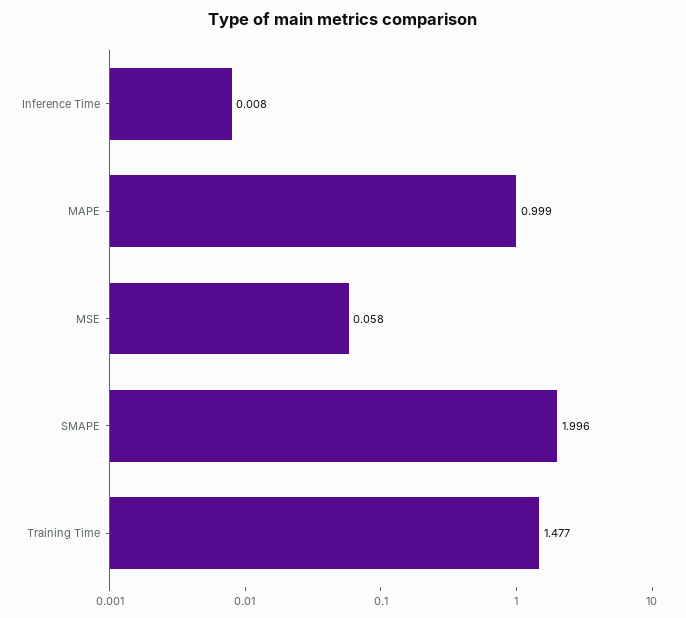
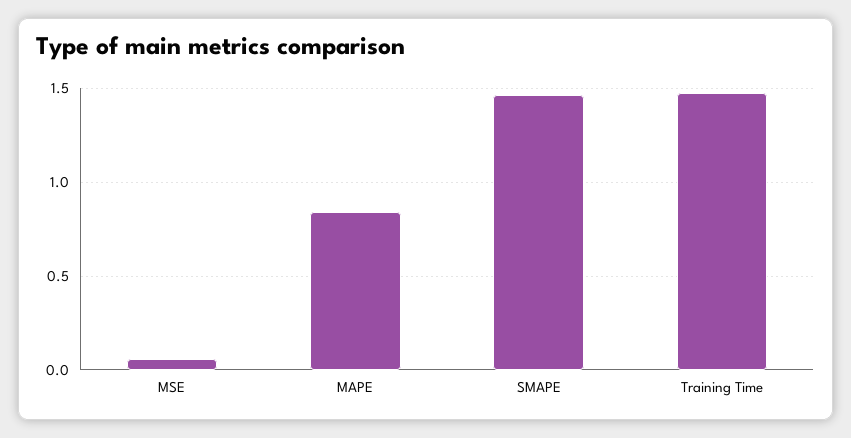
Inference Time: 0.008 -> none
MAPE: 0.999 -> 0.85
SMAPE: 1.996 -> 1.45

